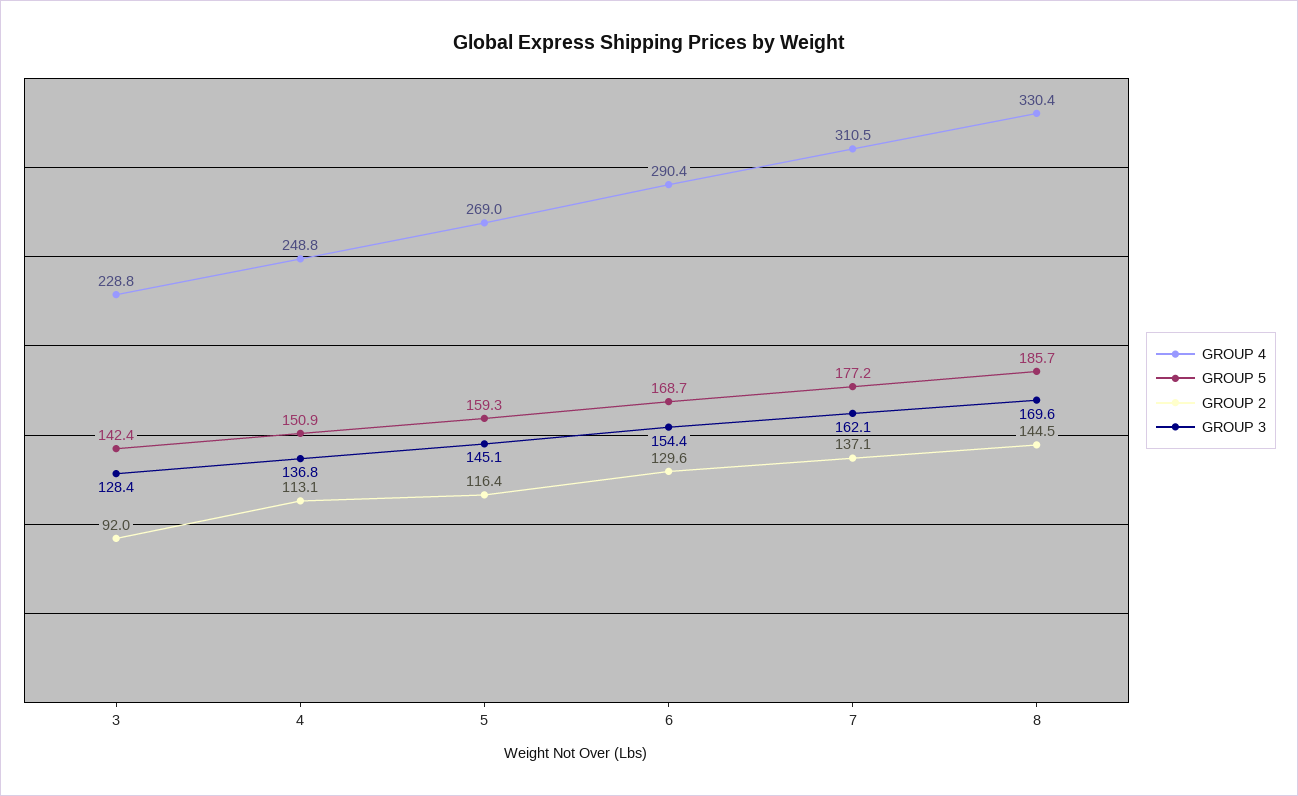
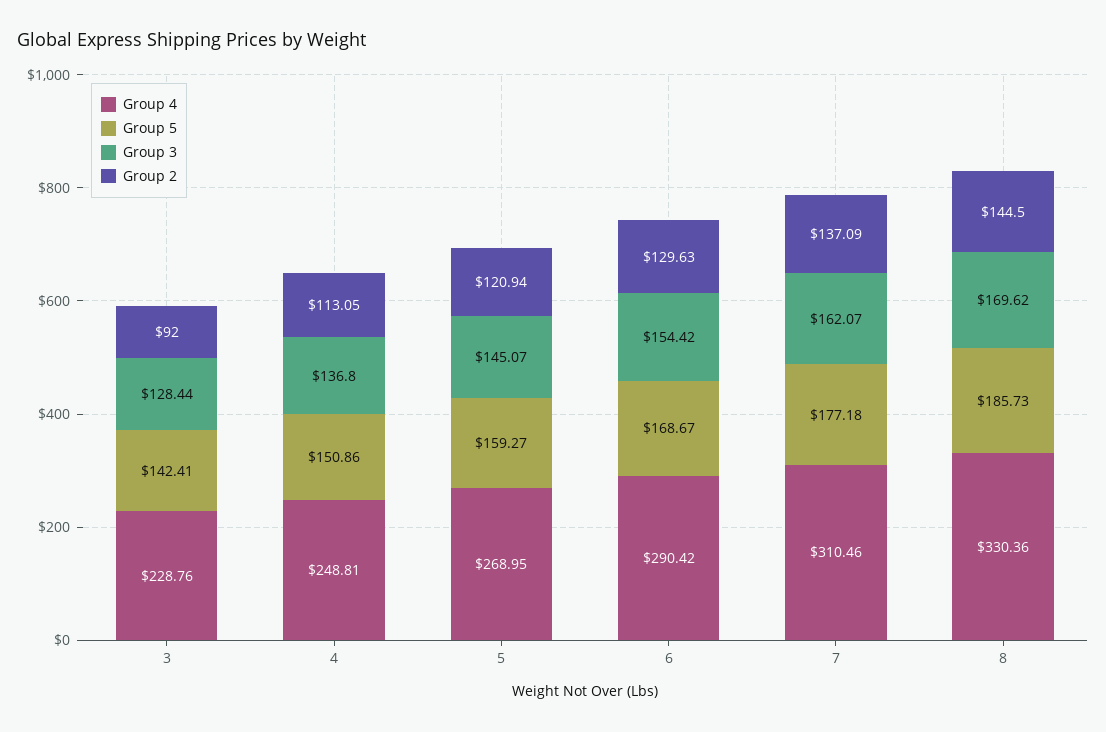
GROUP 2, 5: 116.4 -> 120.94

